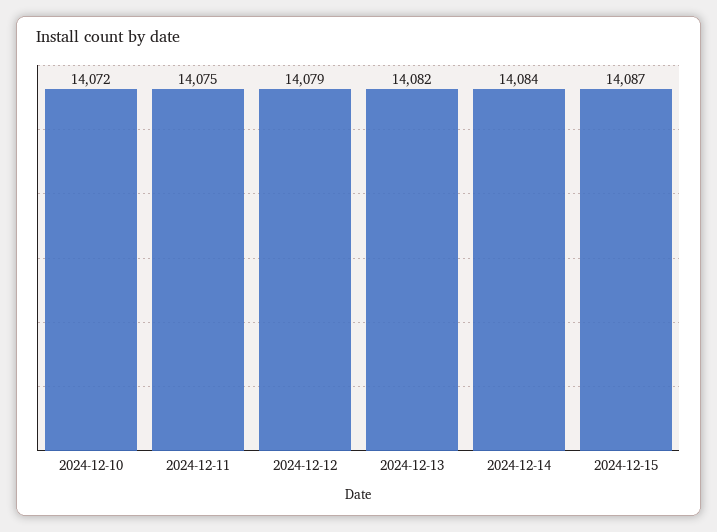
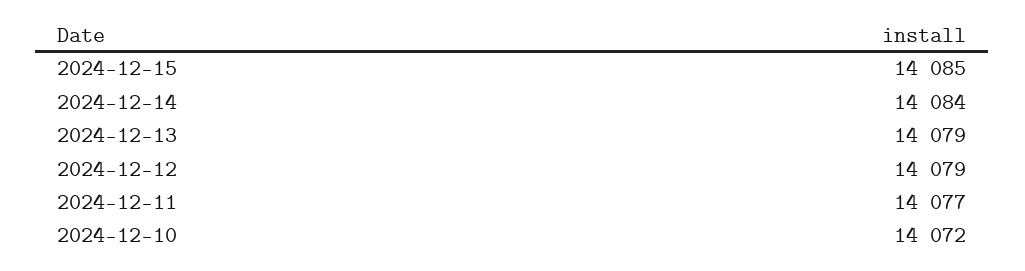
2024-12-11: 14075 -> 14077
2024-12-13: 14082 -> 14079
2024-12-15: 14087 -> 14085

